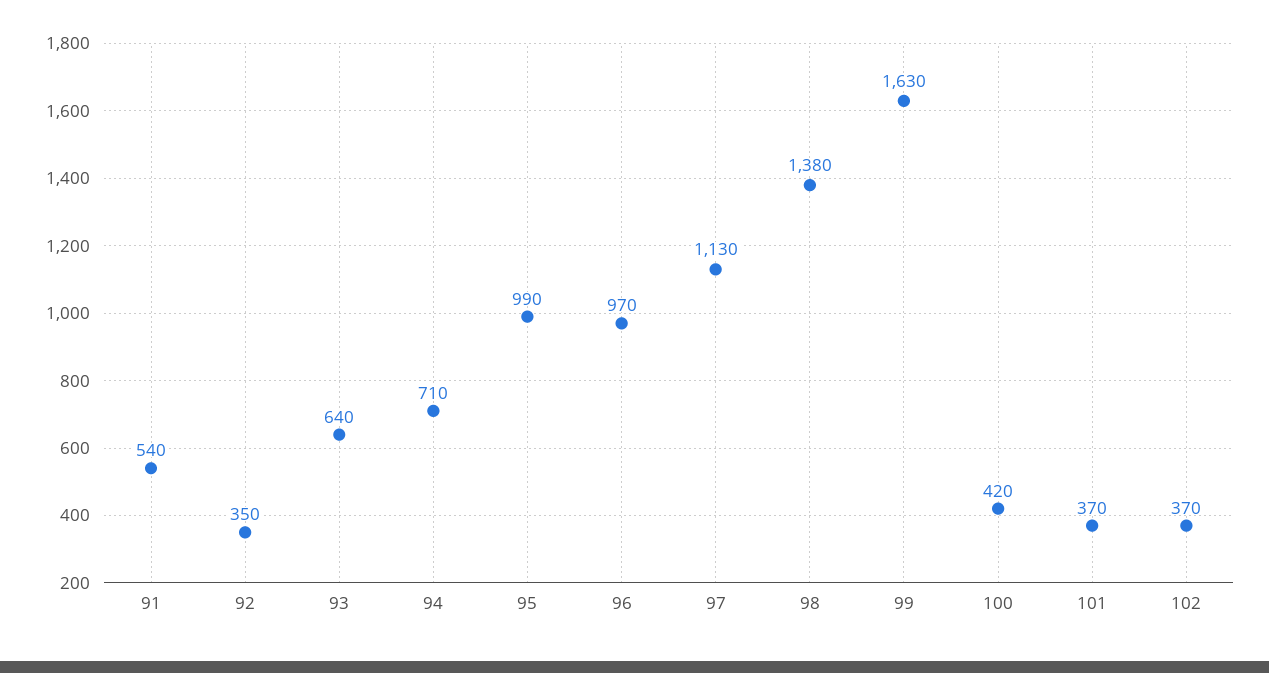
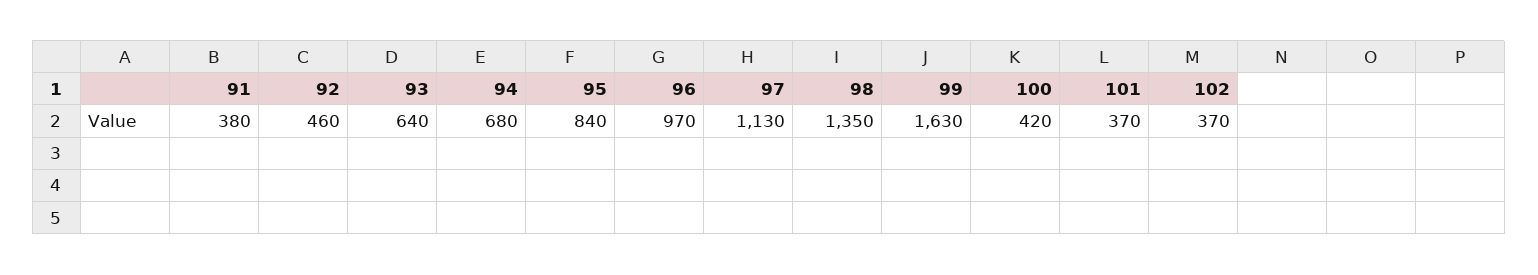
91: 540 -> 380
92: 350 -> 460
94: 710 -> 680
95: 990 -> 840
98: 1380 -> 1350

